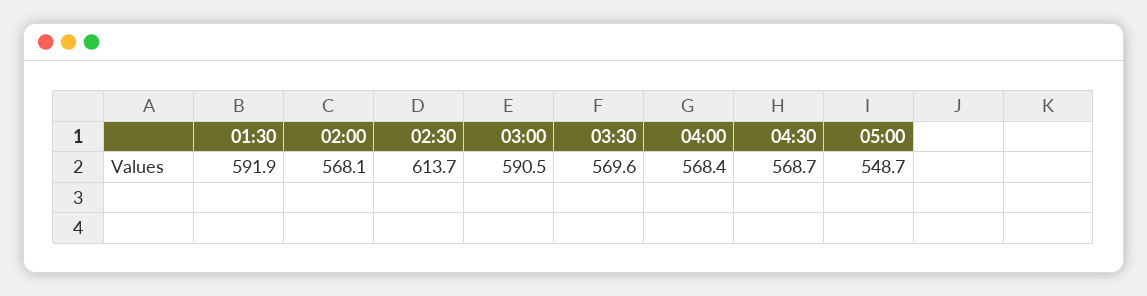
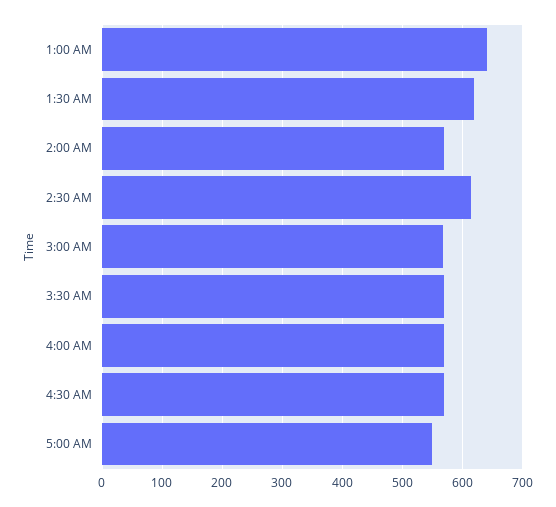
01:30: 591.9 -> 620
03:00: 590.5 -> 570
1:00 AM: none -> 640

